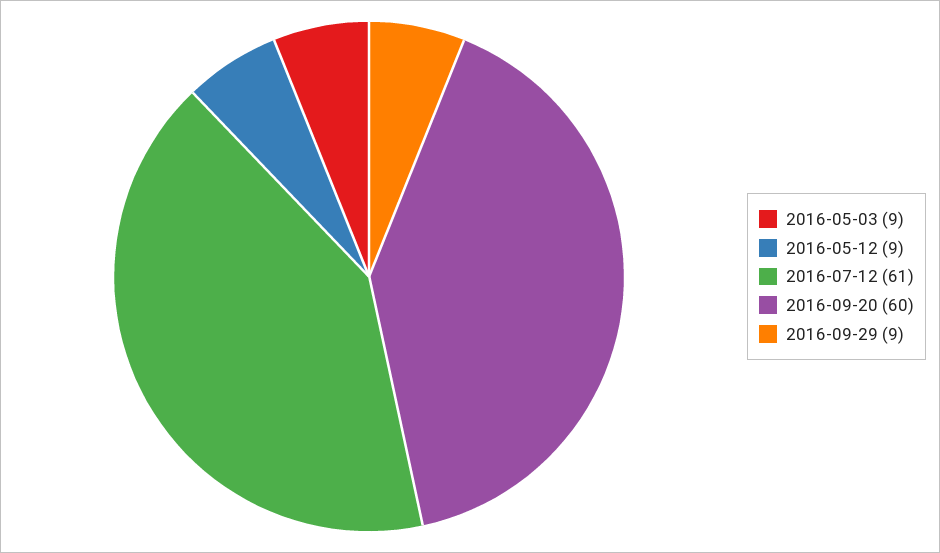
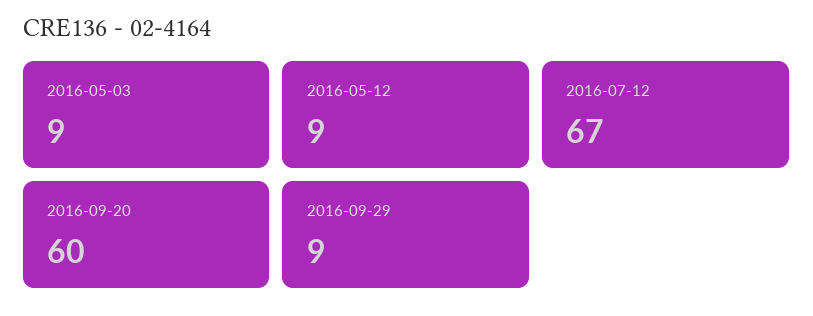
2016-07-12: 61 -> 67

